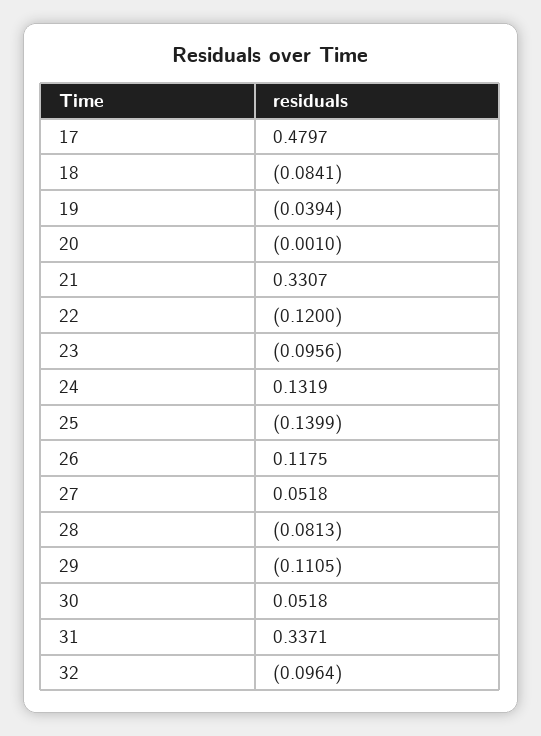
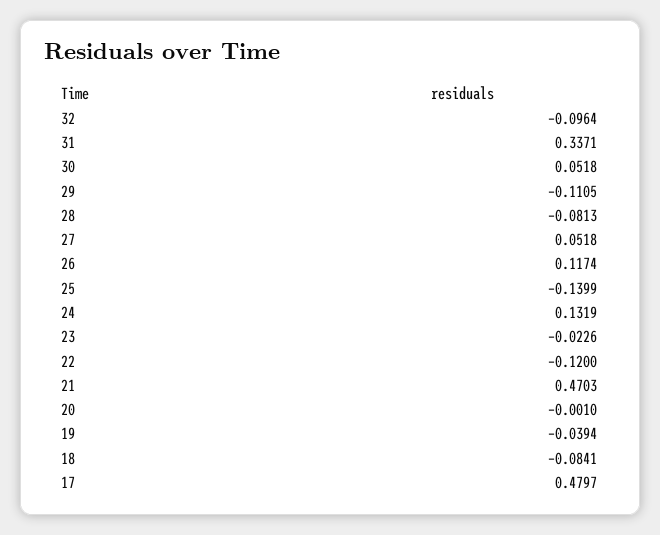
21: 0.3307 -> 0.4703
23: -0.0956 -> -0.0226
26: 0.1175 -> 0.1174

